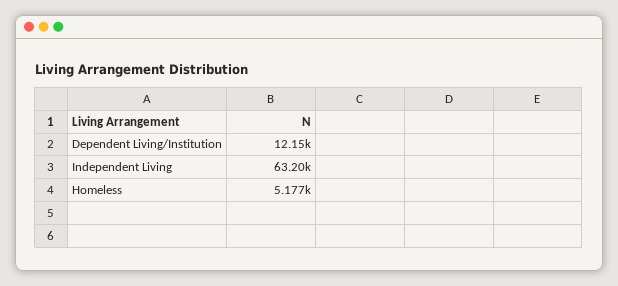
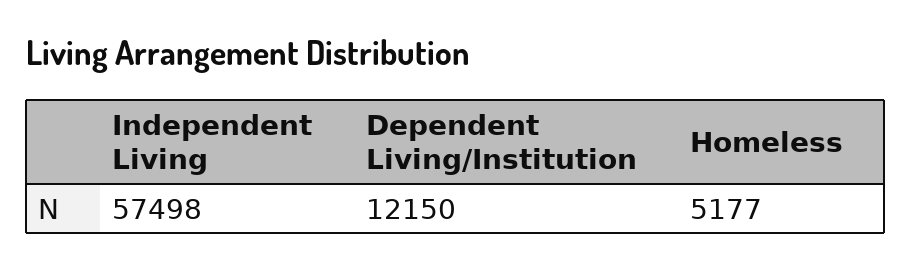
Independent Living: 63200 -> 57498

